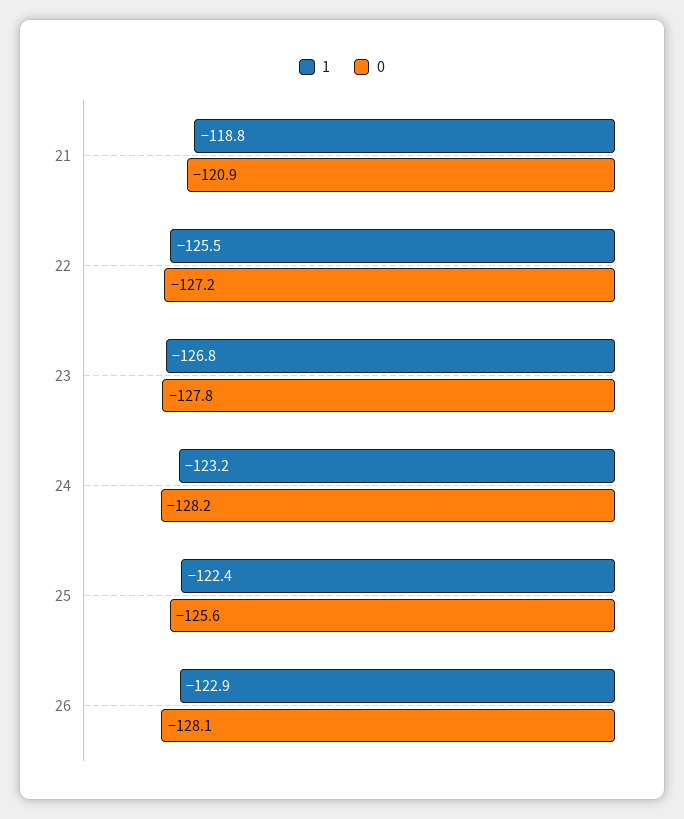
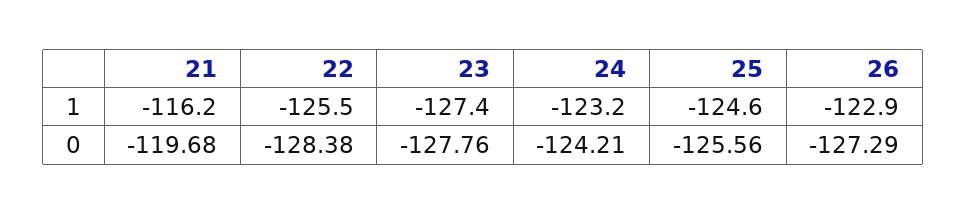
1, 21: -118.8 -> -116.2
0, 21: -120.9 -> -119.68
0, 22: -127.2 -> -128.38
1, 23: -126.8 -> -127.4
0, 24: -128.2 -> -124.21
1, 25: -122.4 -> -124.6
0, 26: -128.1 -> -127.29

